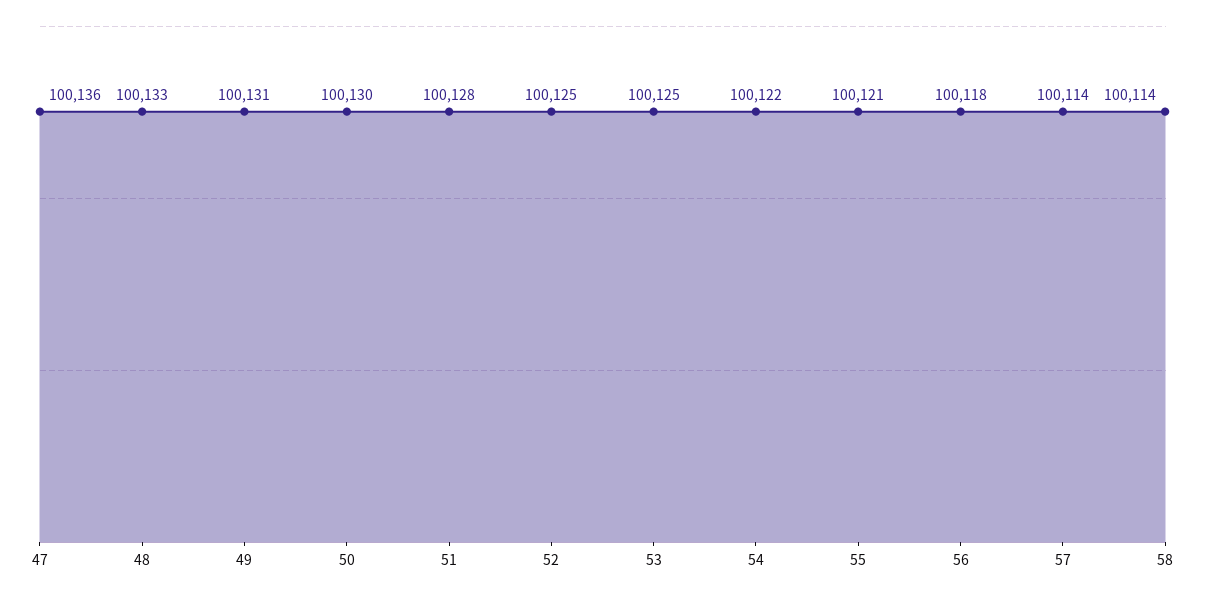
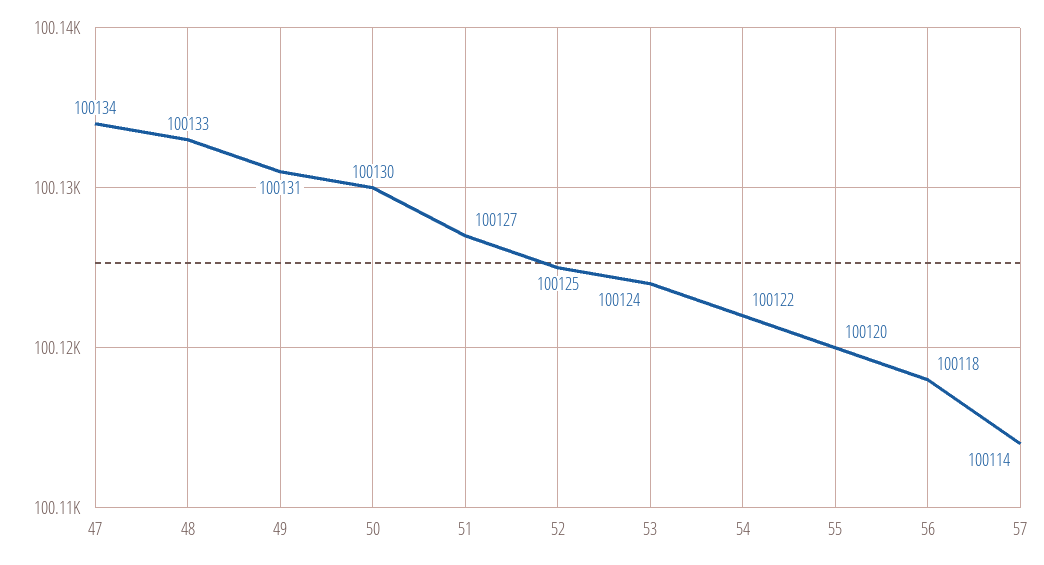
47: 100136 -> 100134
51: 100128 -> 100127
53: 100125 -> 100124
55: 100121 -> 100120
58: 100114 -> none

